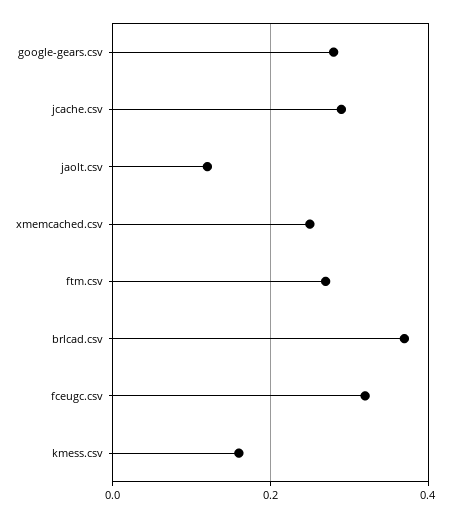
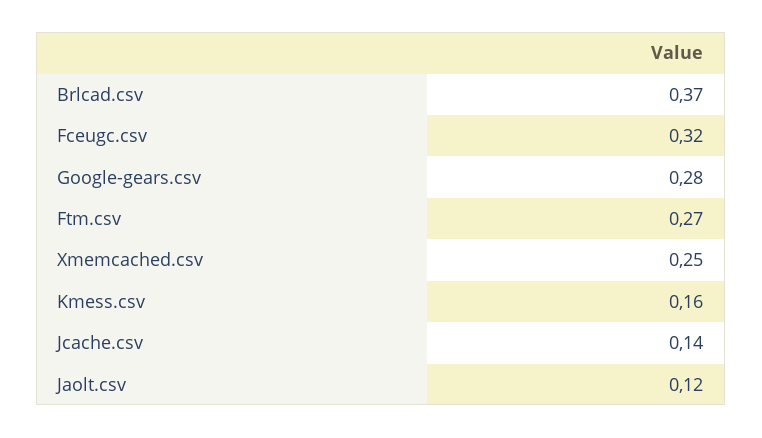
jcache.csv: 0.3 -> 0.14

